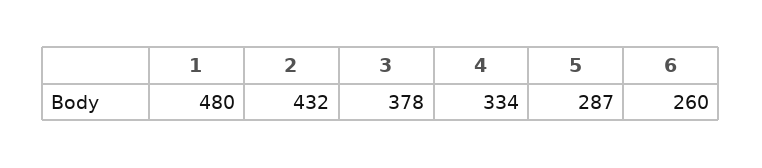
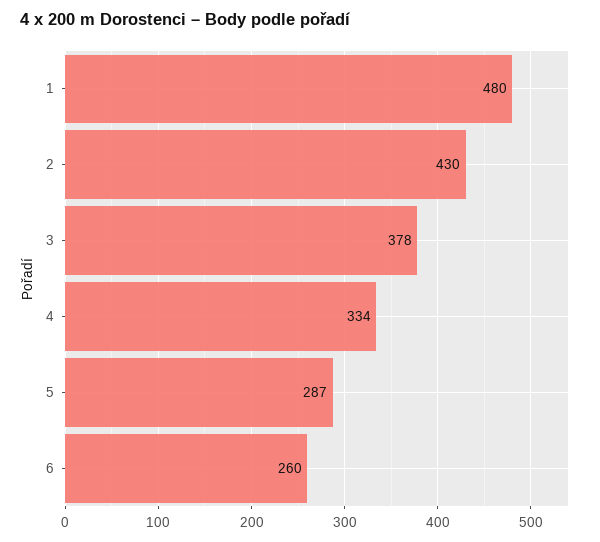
2: 432 -> 430

